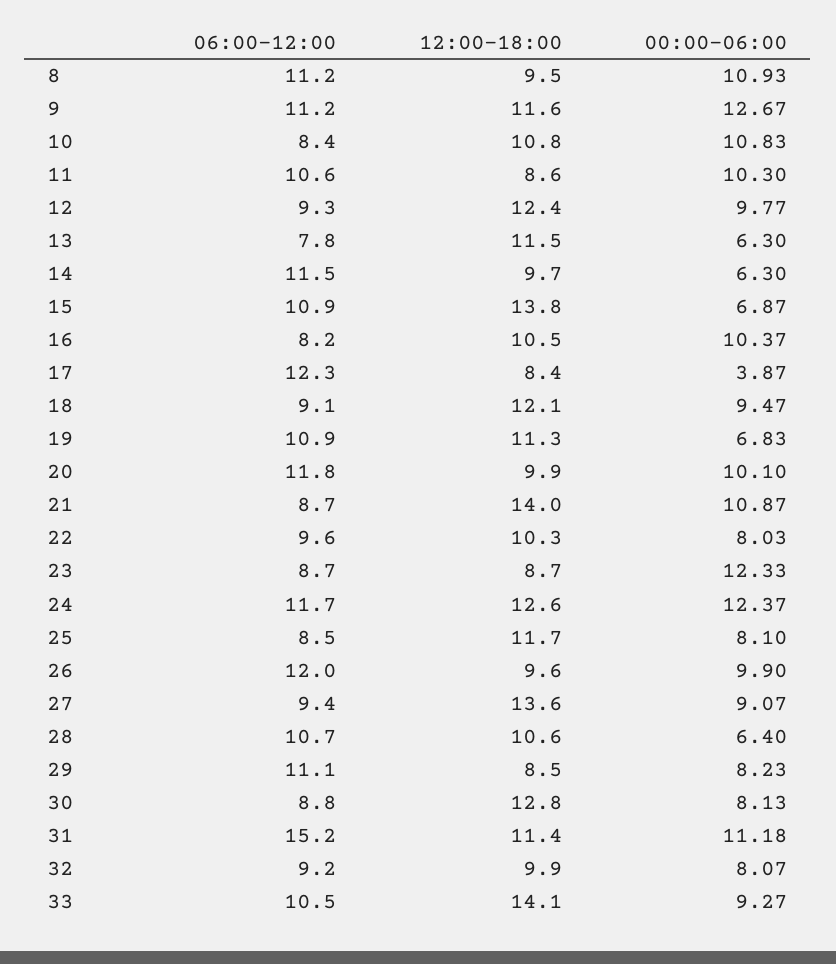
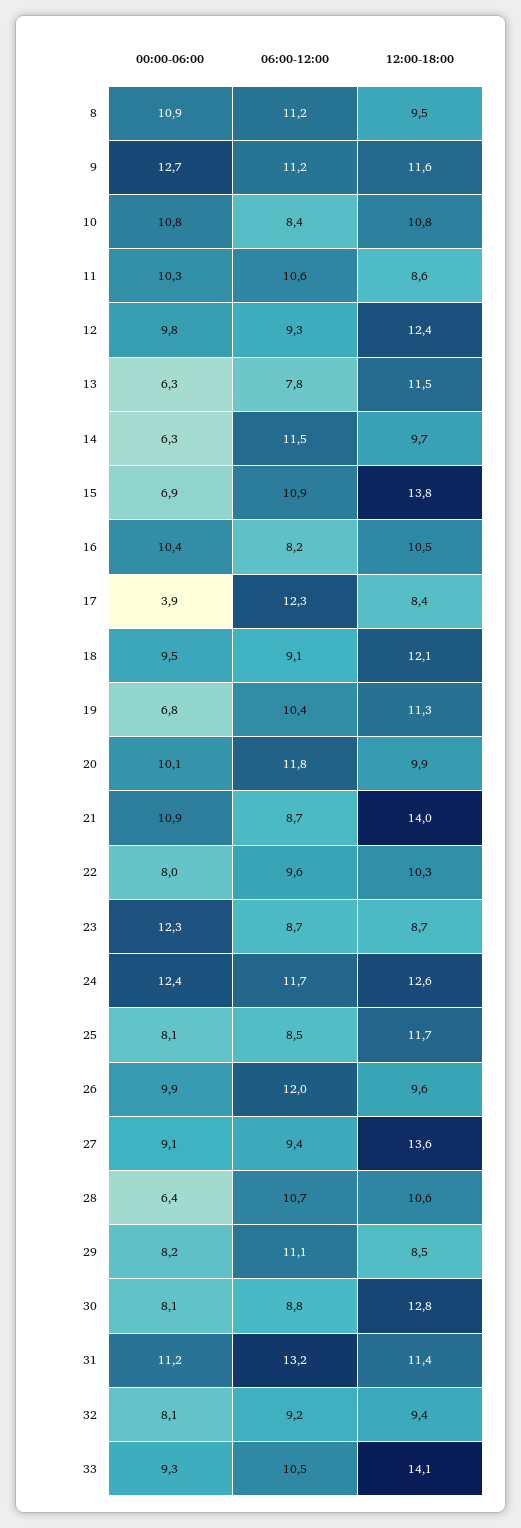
06:00-12:00, 19: 10.9 -> 10.4
06:00-12:00, 31: 15.2 -> 13.2
12:00-18:00, 32: 9.9 -> 9.4

